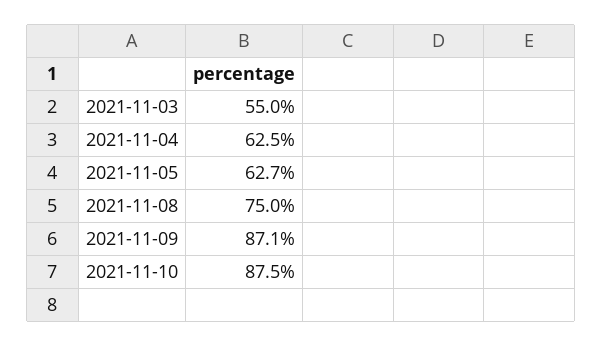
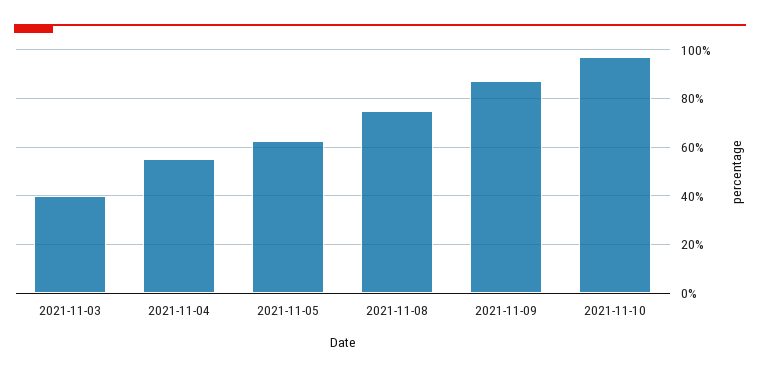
2021-11-03: 55 -> 40
2021-11-04: 62.5 -> 55
2021-11-10: 87.5 -> 97.5

